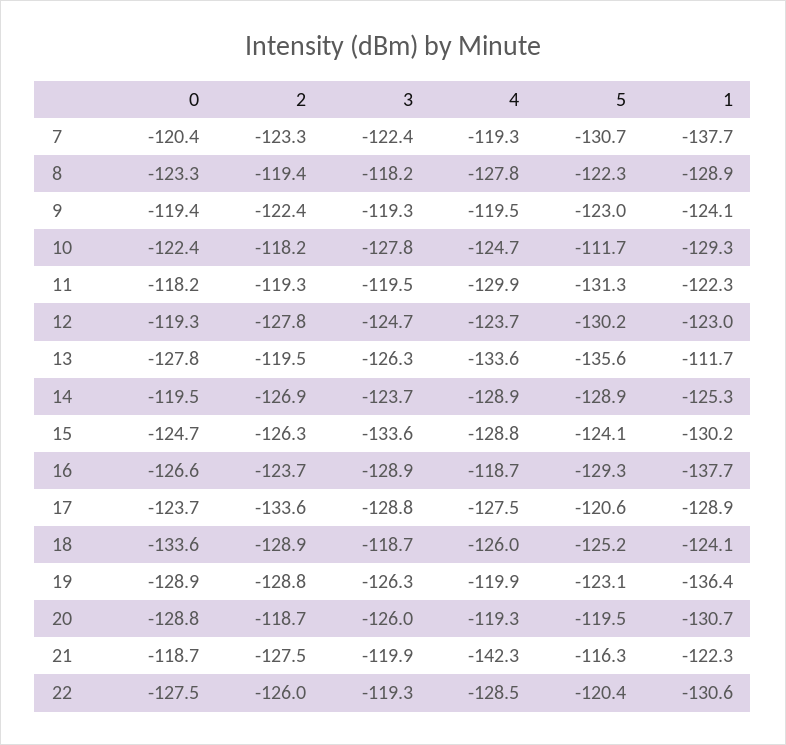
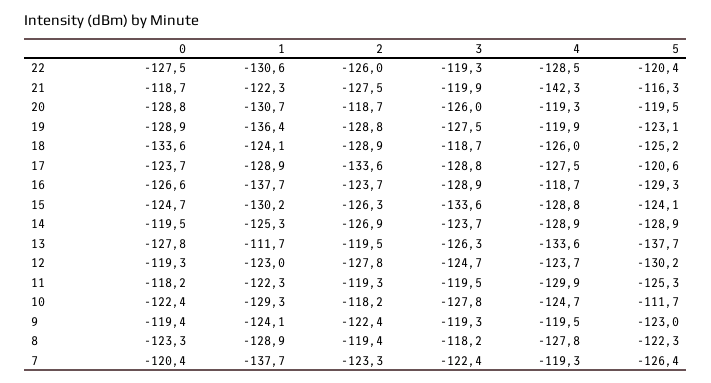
5, 7: -130.7 -> -126.4
5, 11: -131.3 -> -125.3
5, 13: -135.6 -> -137.7
3, 19: -126.3 -> -127.5

